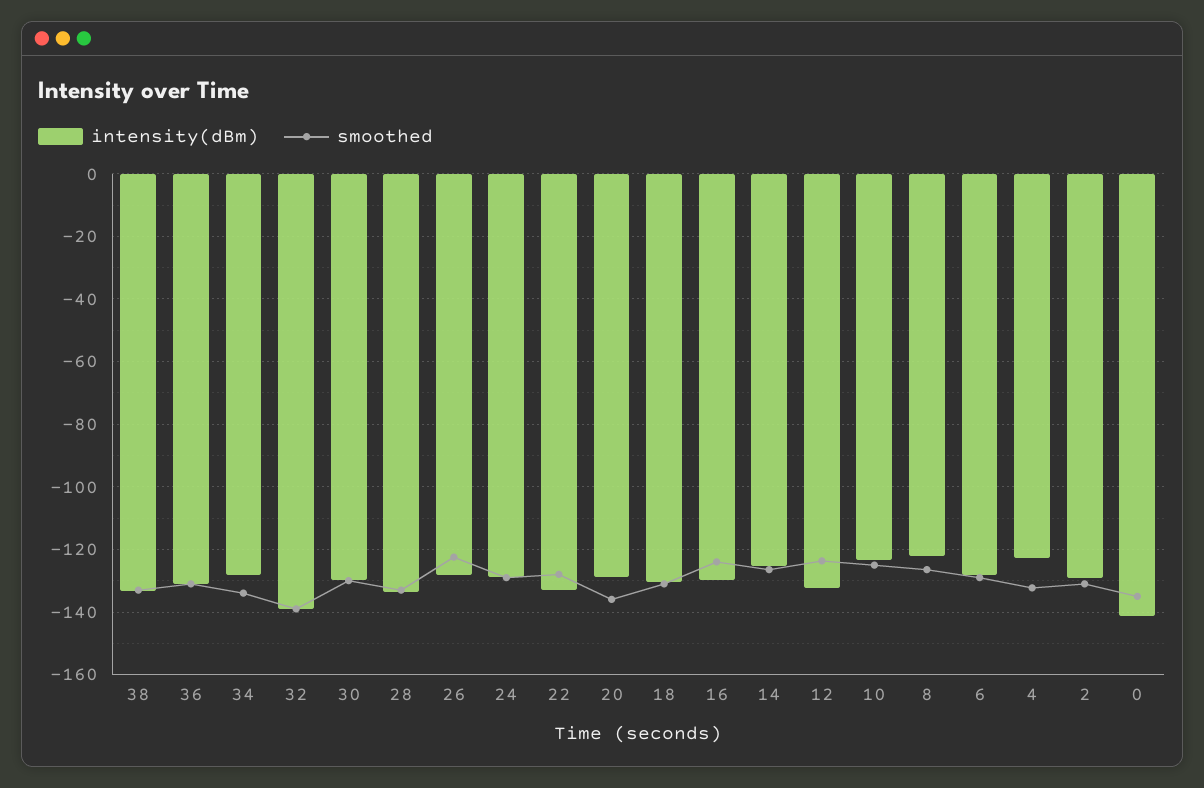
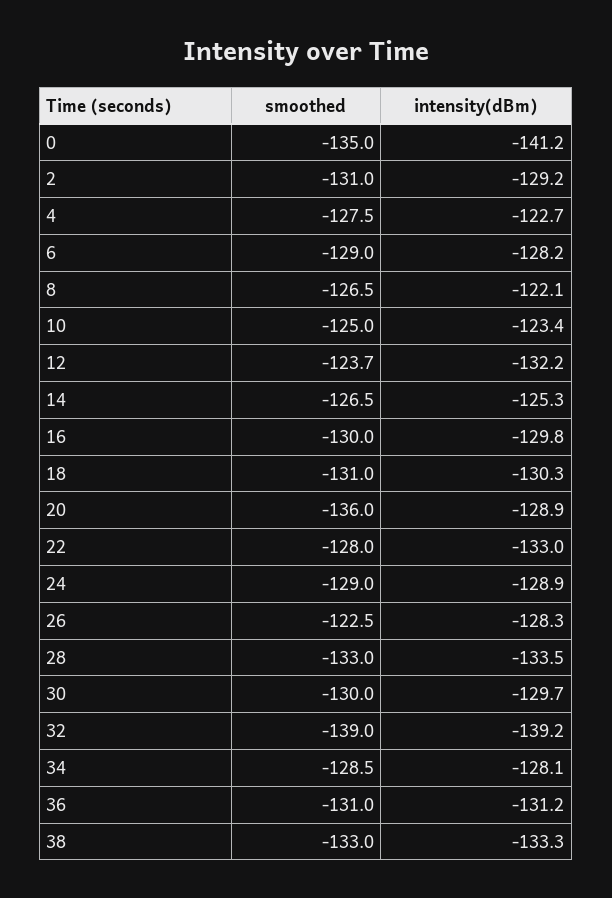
smoothed, 34: -134 -> -128.5
smoothed, 16: -124 -> -130
smoothed, 4: -132 -> -127.5

